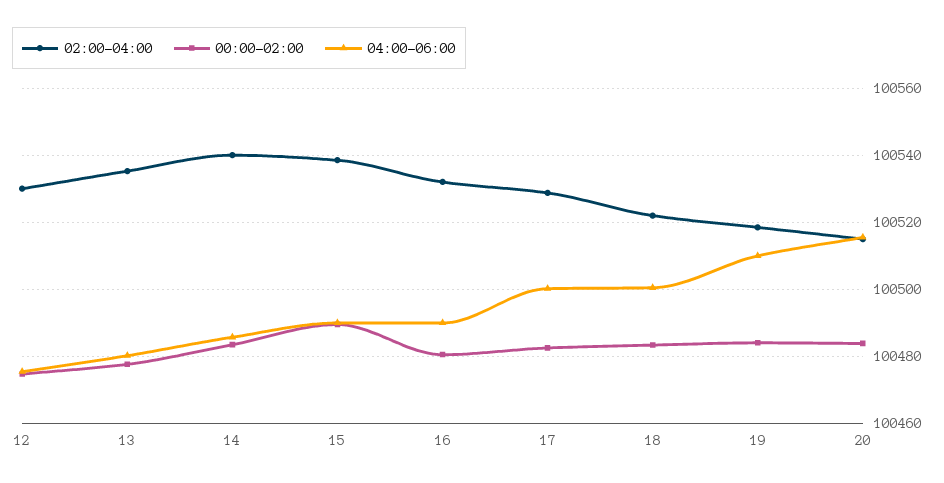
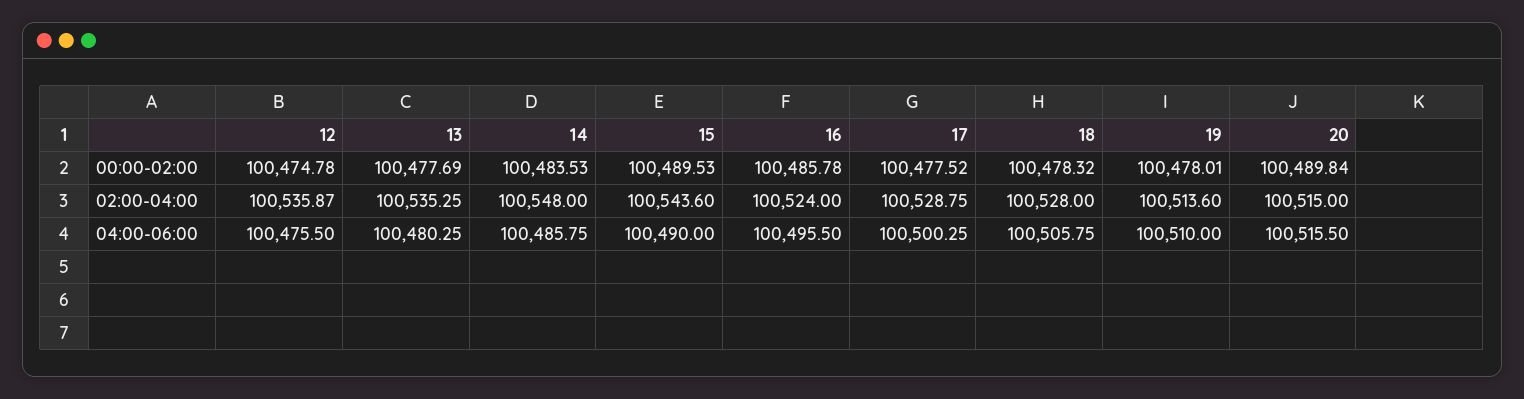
02:00-04:00, 12: 100530 -> 100535.87
02:00-04:00, 14: 100540 -> 100548
02:00-04:00, 15: 100538 -> 100543.6
02:00-04:00, 16: 100532 -> 100524
00:00-02:00, 16: 100480 -> 100485.78
04:00-06:00, 16: 100490 -> 100495.5
00:00-02:00, 17: 100482 -> 100477.52
02:00-04:00, 18: 100522 -> 100528
00:00-02:00, 18: 100484 -> 100478.32
04:00-06:00, 18: 100500 -> 100505.75
02:00-04:00, 19: 100518 -> 100513.6
00:00-02:00, 19: 100484 -> 100478.01
00:00-02:00, 20: 100484 -> 100489.84

